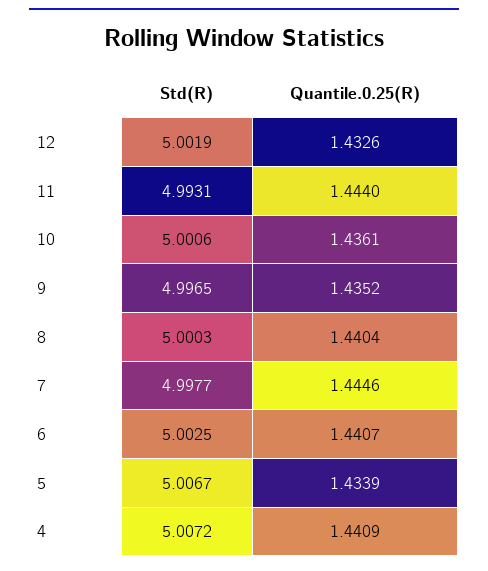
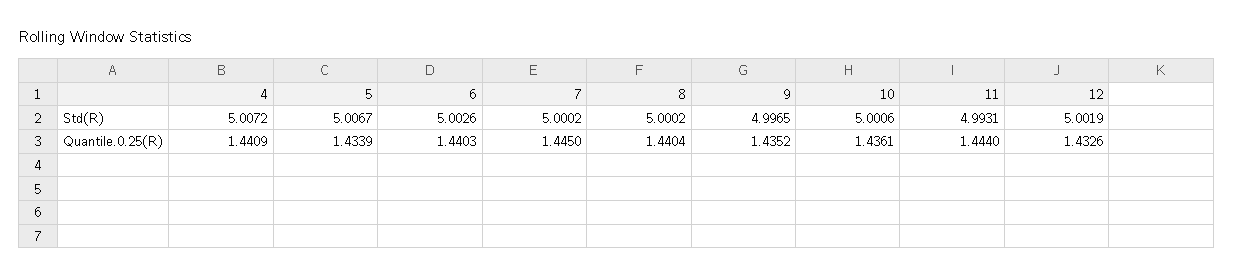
Std(R), 8: 5.0003 -> 5.0002
Std(R), 7: 4.9977 -> 5.0002
Quantile.0.25(R), 7: 1.4446 -> 1.445
Std(R), 6: 5.0025 -> 5.0026
Quantile.0.25(R), 6: 1.4407 -> 1.4403

